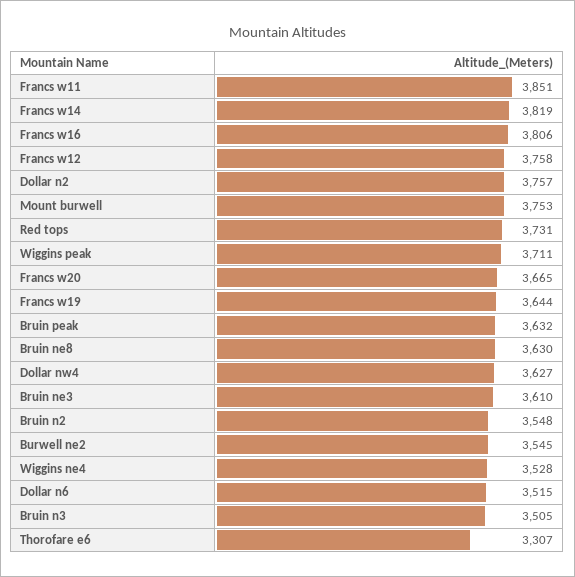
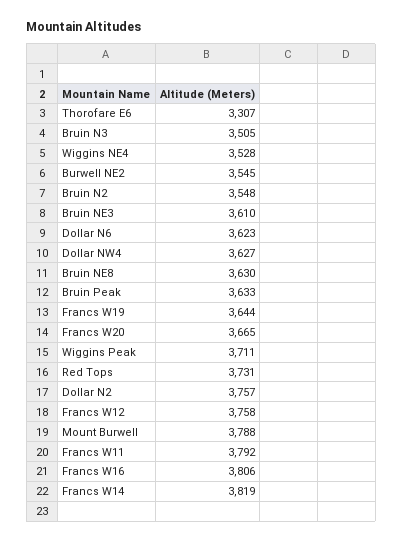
Francs w11: 3851 -> 3792
Mount burwell: 3753 -> 3788
Bruin peak: 3632 -> 3633
Dollar n6: 3515 -> 3623

